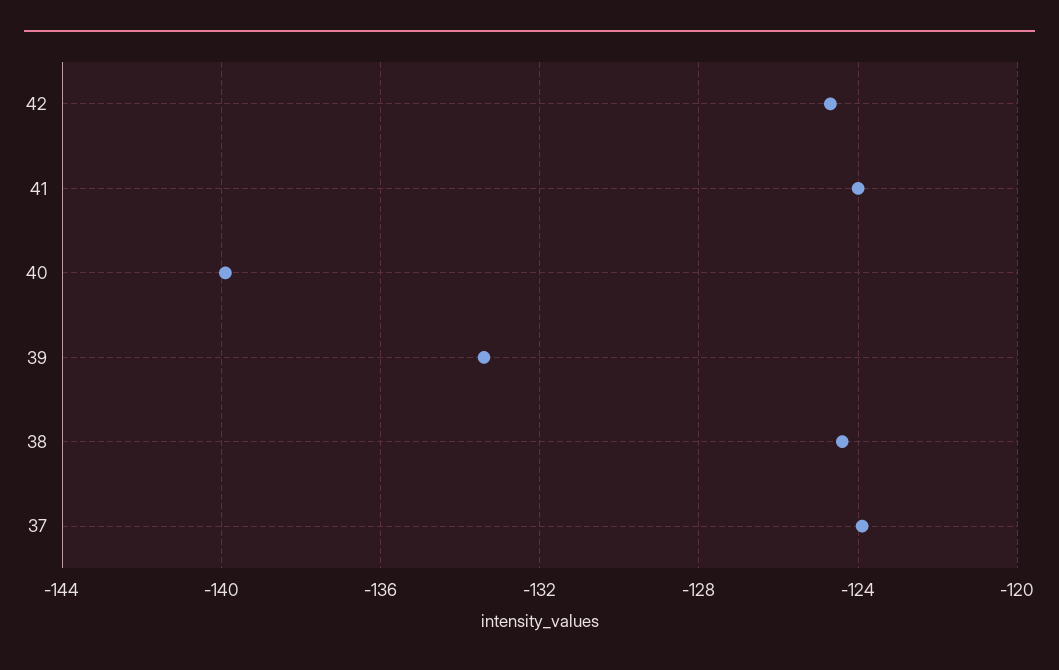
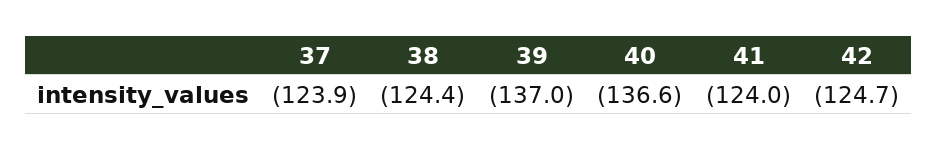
40: -140 -> -136.6
39: -133.5 -> -137

